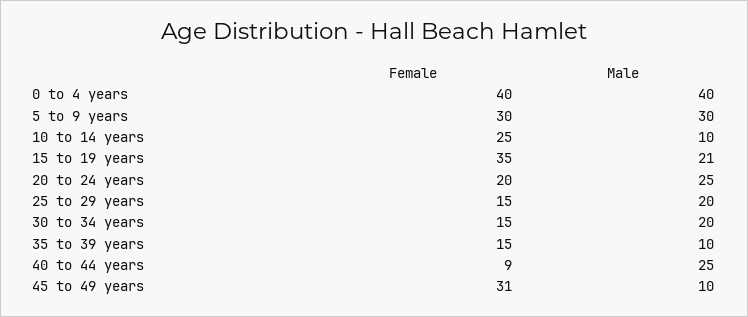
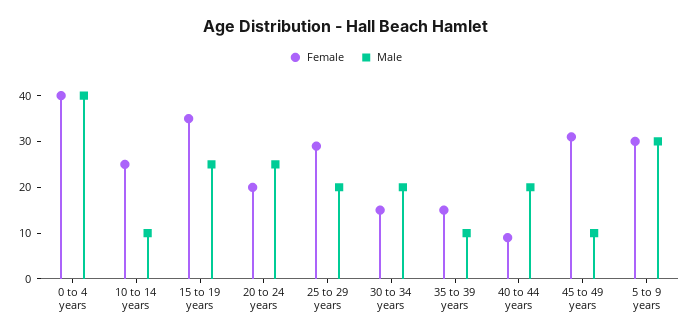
Male, 15 to 19 years: 21 -> 25
Female, 25 to 29 years: 15 -> 30
Male, 40 to 44 years: 25 -> 20

